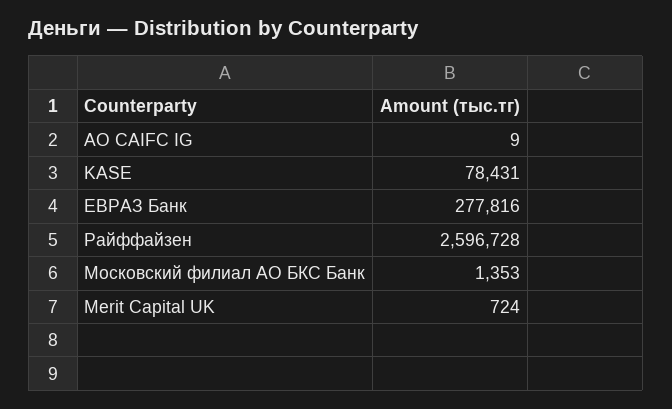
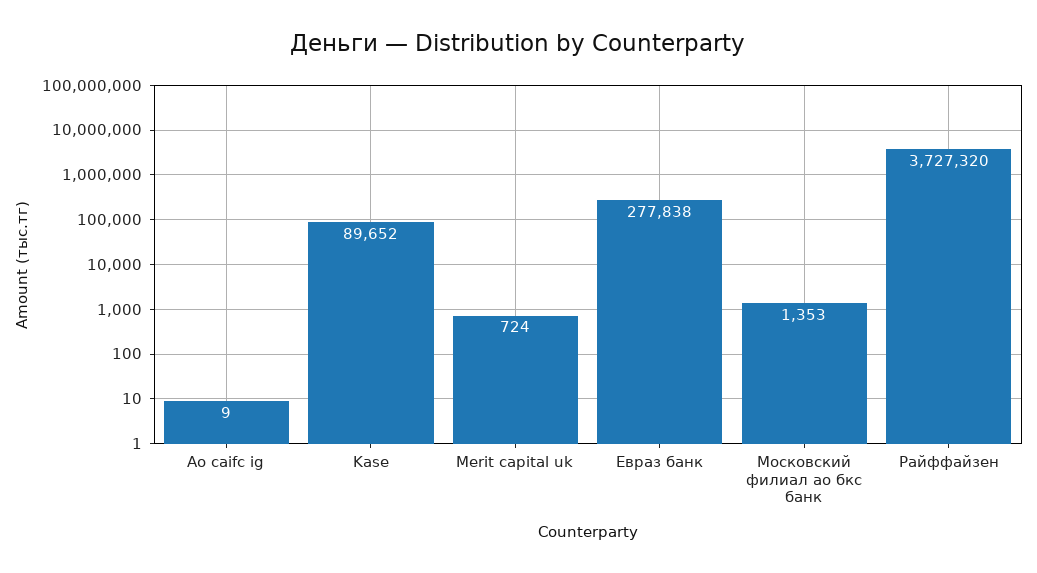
KASE: 78431 -> 89652
ЕВРАЗ Банк: 277816 -> 277838
Райффайзен: 2596728 -> 3727320

